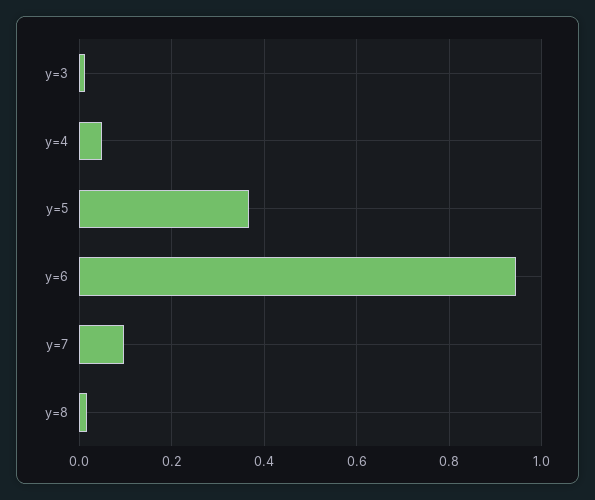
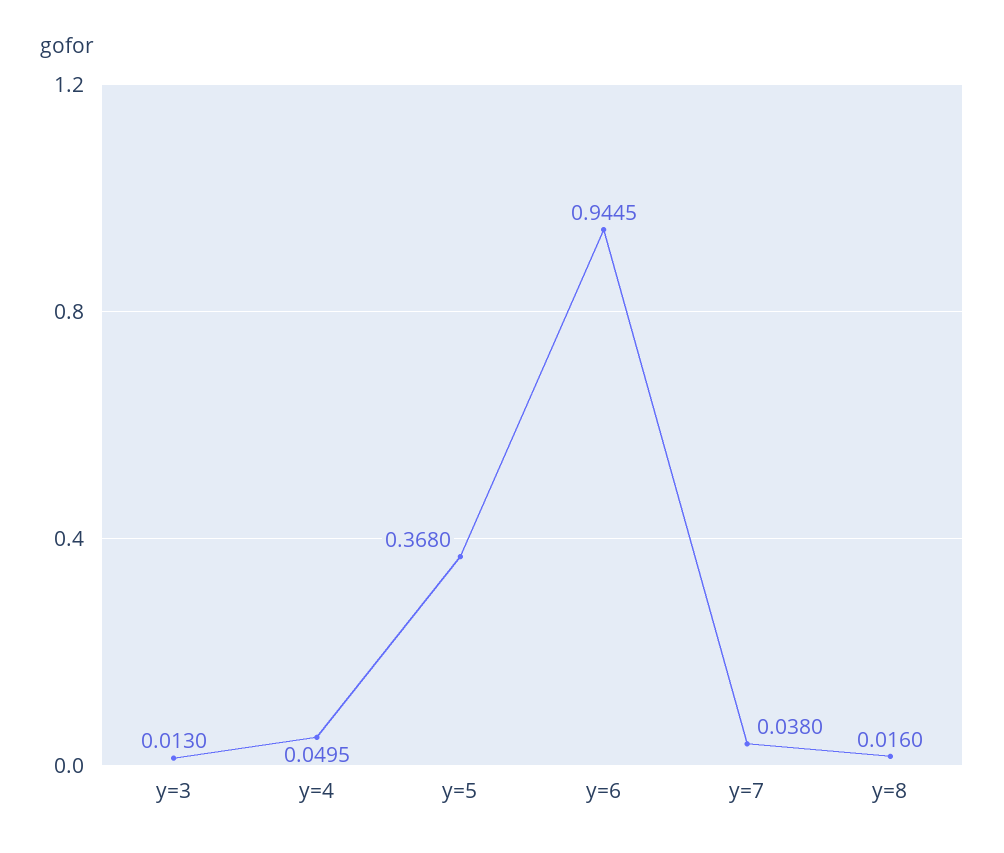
y=7: 0.1 -> 0.038

